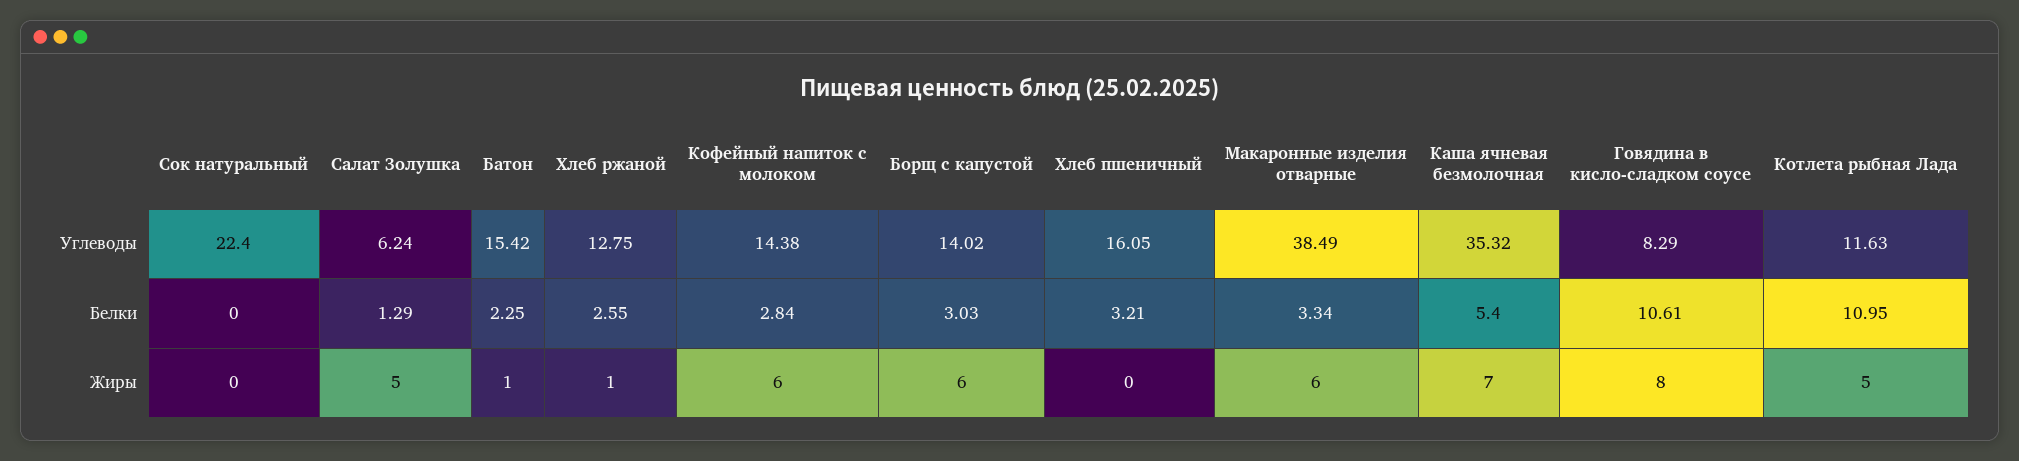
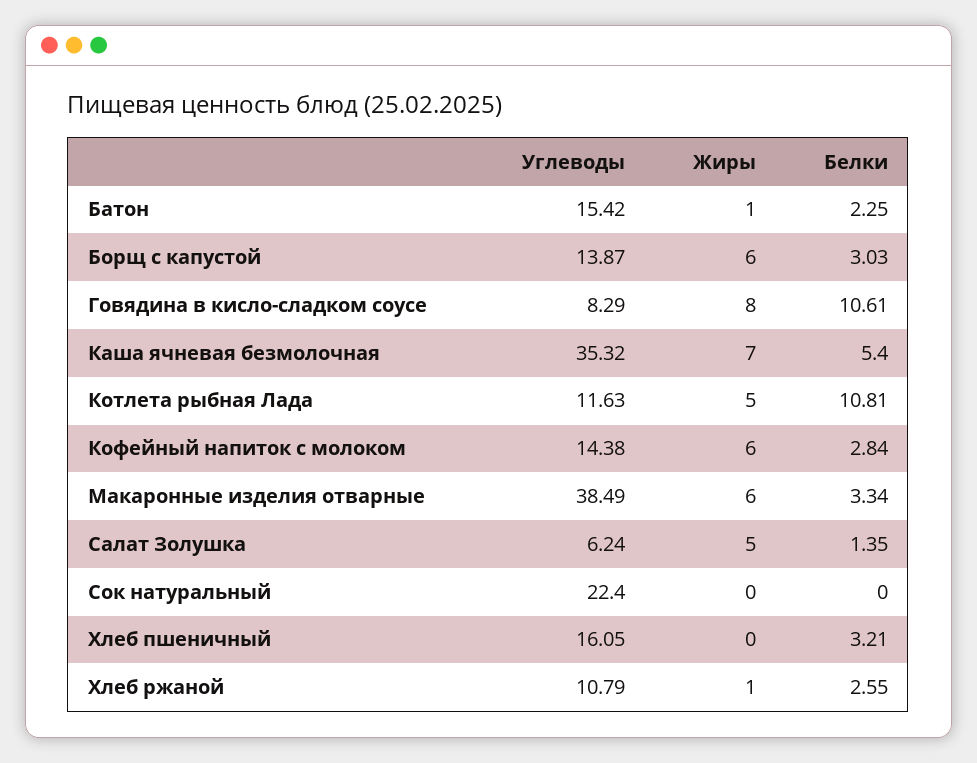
Хлеб ржаной, Углеводы: 12.75 -> 10.79
Борщ с капустой, Углеводы: 14.02 -> 13.87
Салат Золушка, Белки: 1.29 -> 1.35
Котлета рыбная Лада, Белки: 10.95 -> 10.81

